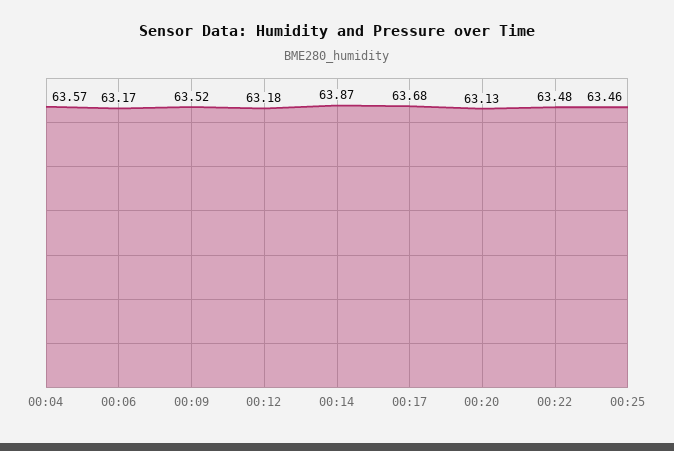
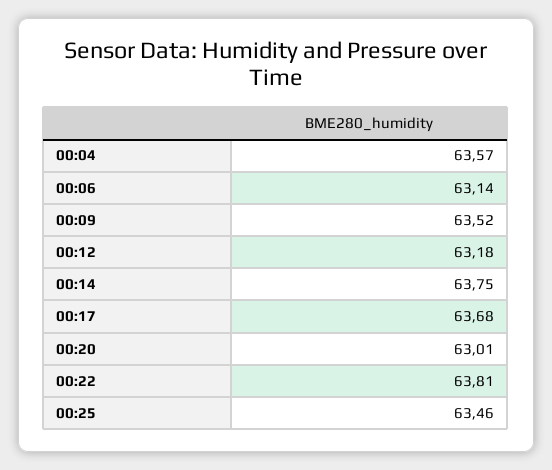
00:06: 63.17 -> 63.14
00:14: 63.87 -> 63.75
00:20: 63.13 -> 63.01
00:22: 63.48 -> 63.81

